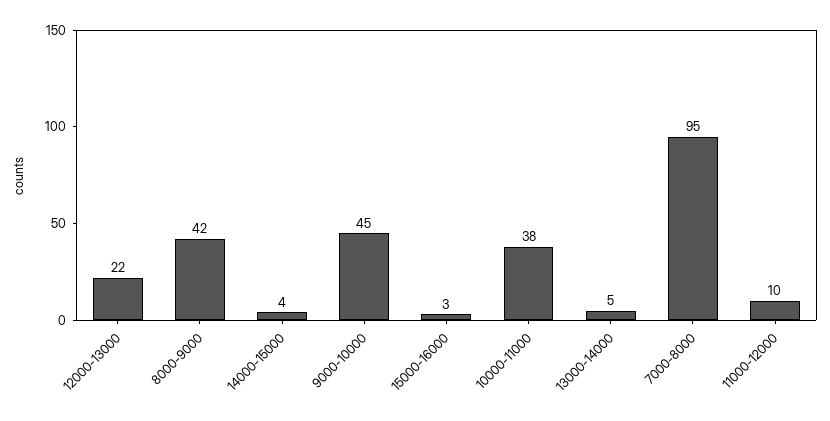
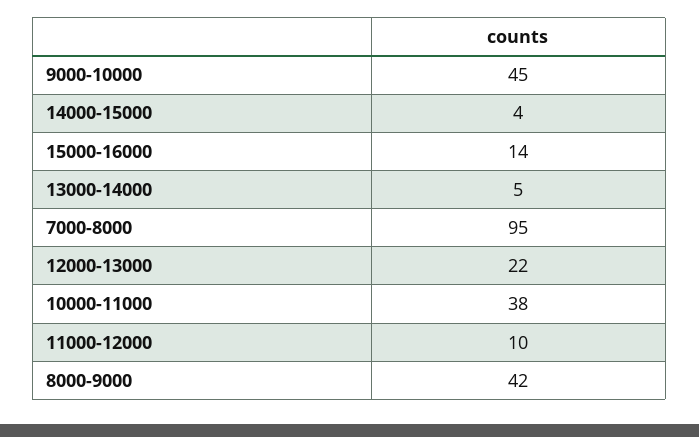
15000-16000: 3 -> 14

